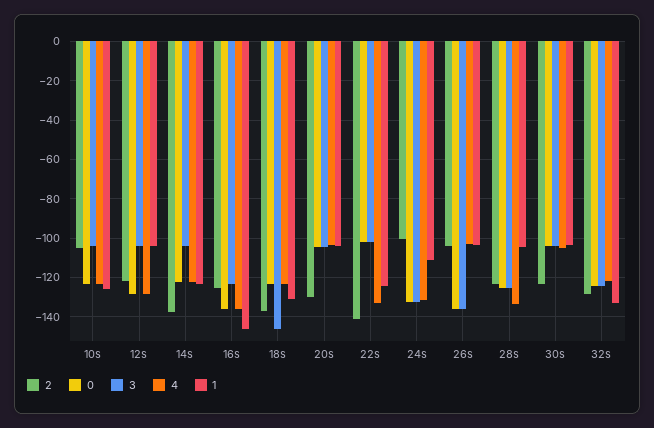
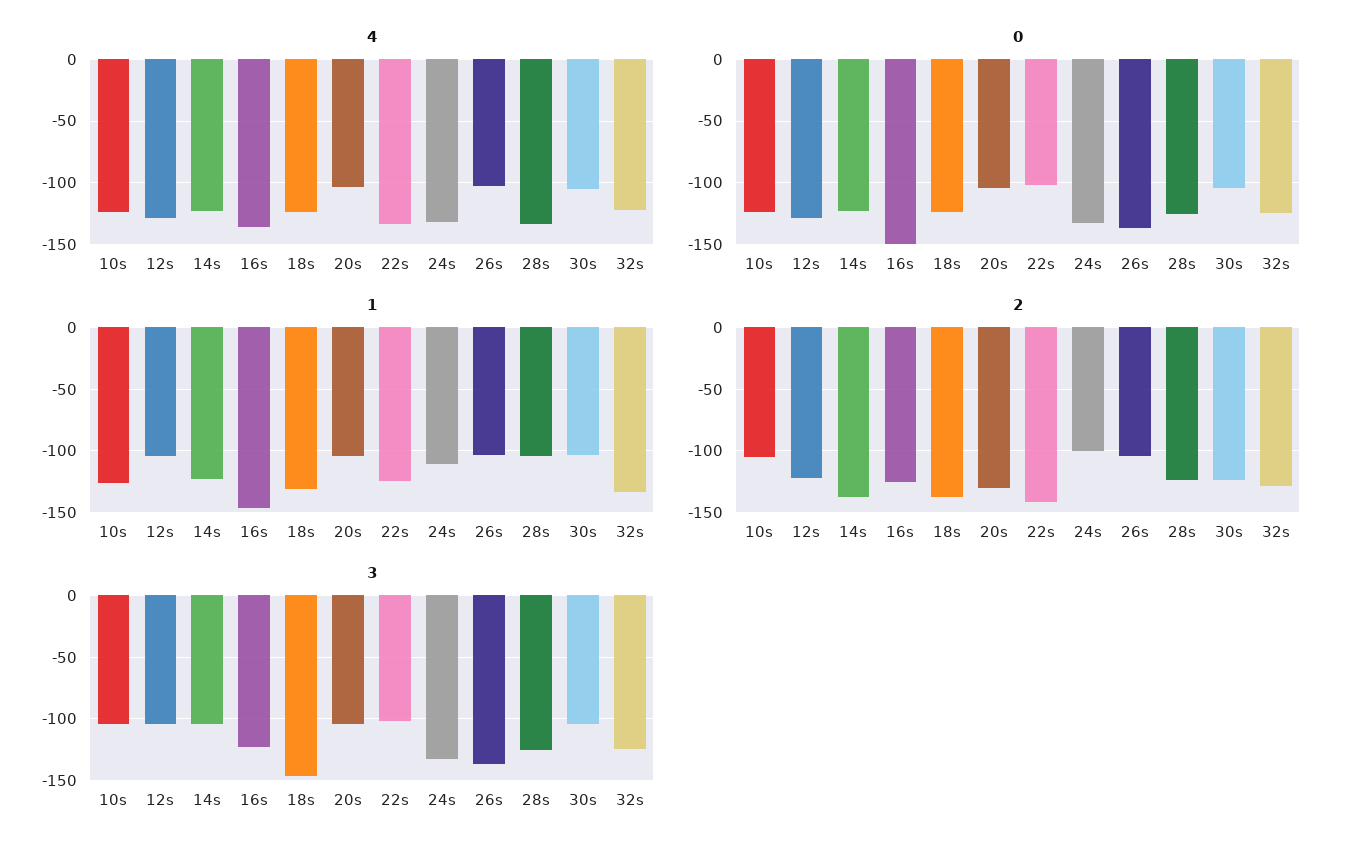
0, 16s: -135 -> -150

